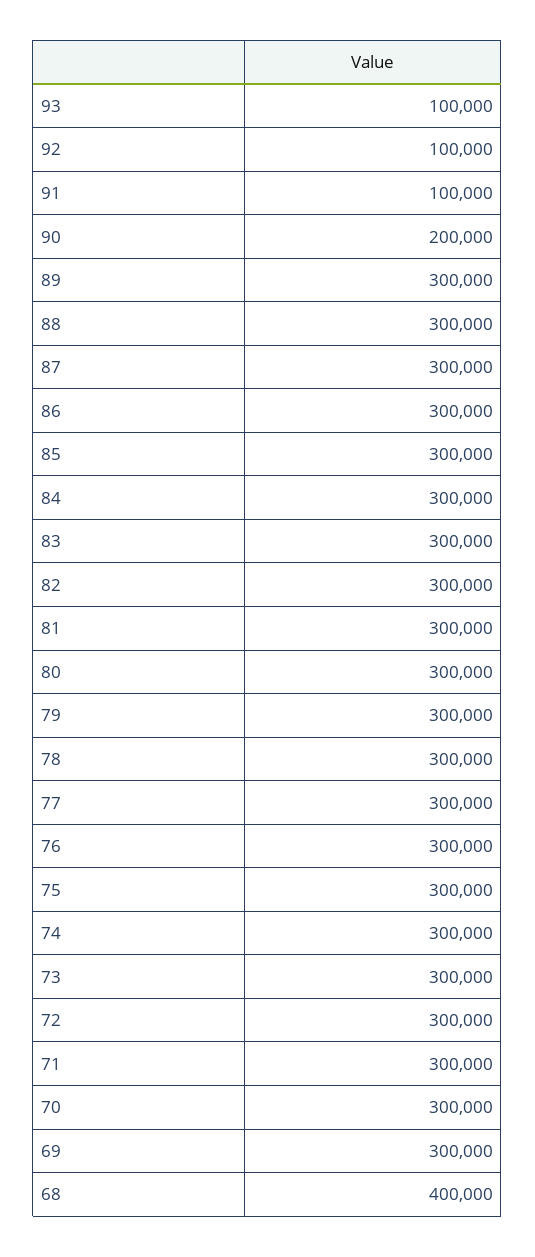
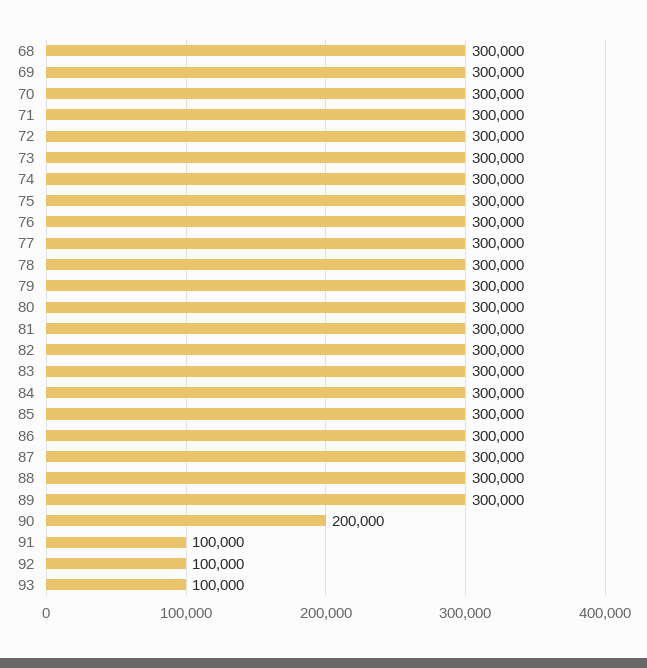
68: 400000 -> 300000

